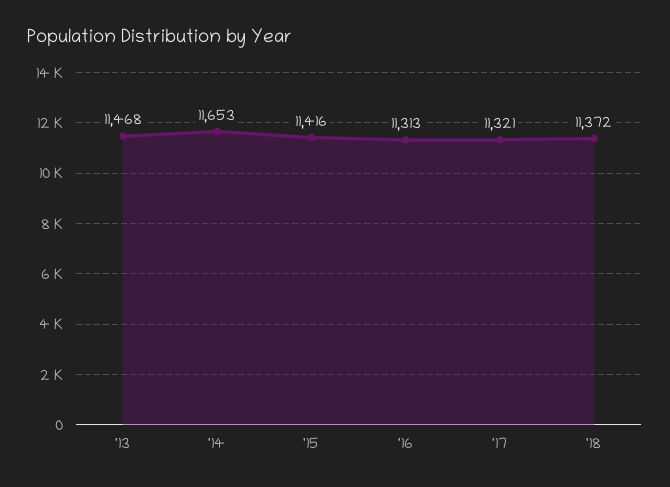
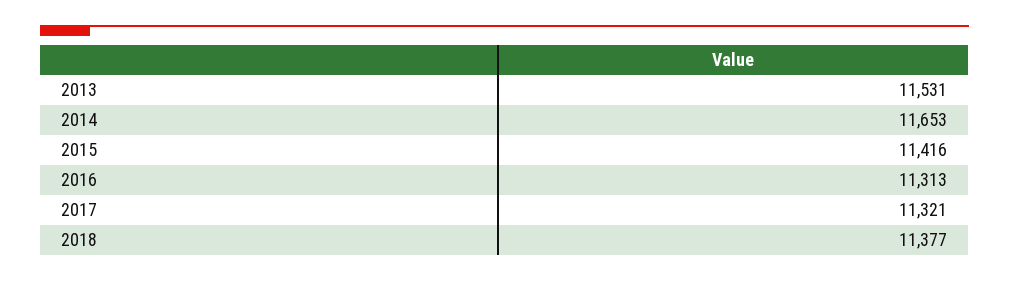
'13: 11468 -> 11531
'18: 11372 -> 11377

